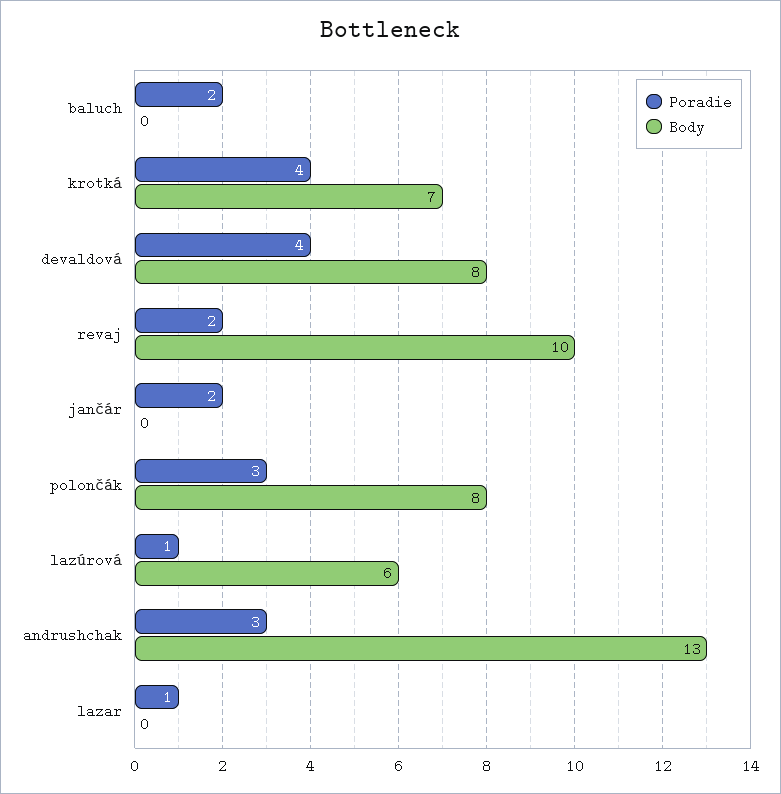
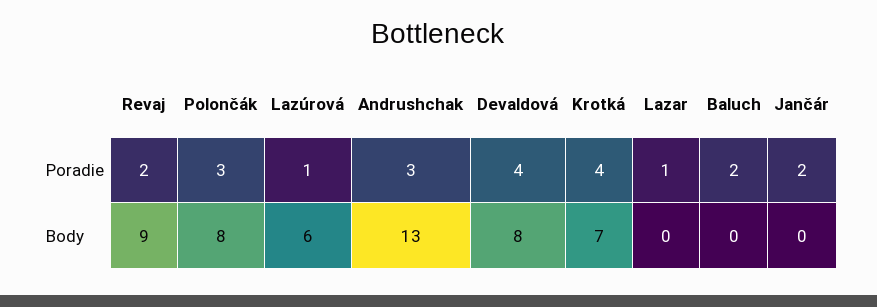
Body, revaj: 10 -> 9

